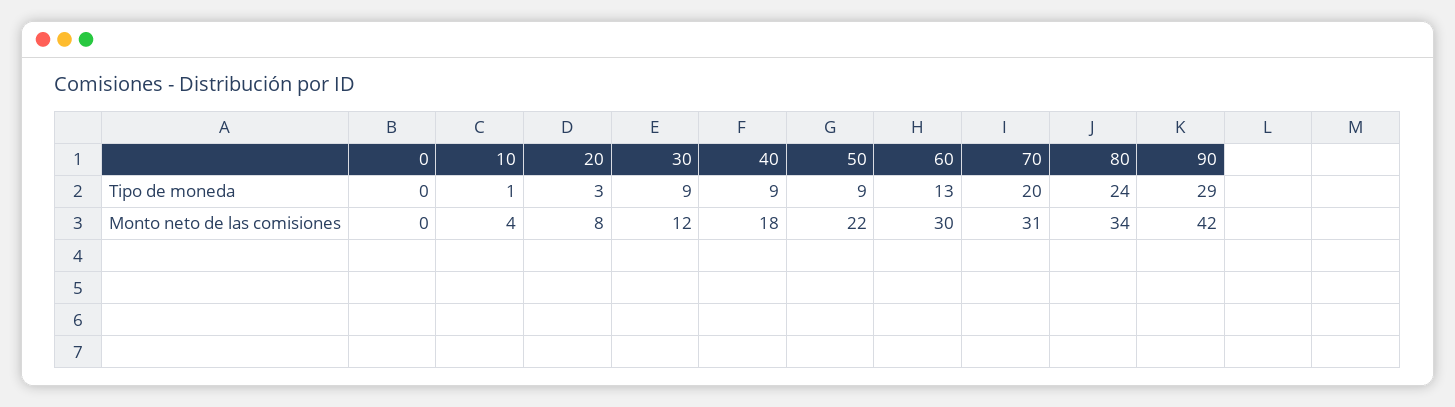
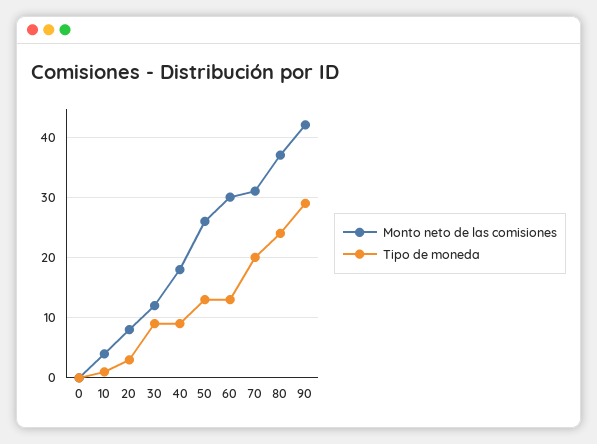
Tipo de moneda, 50: 9 -> 13
Monto neto de las comisiones, 50: 22 -> 26
Monto neto de las comisiones, 80: 34 -> 37

